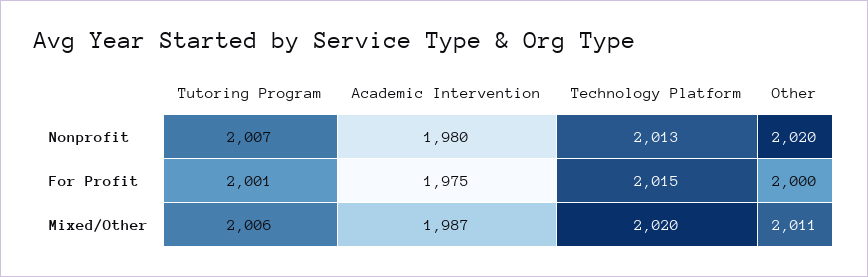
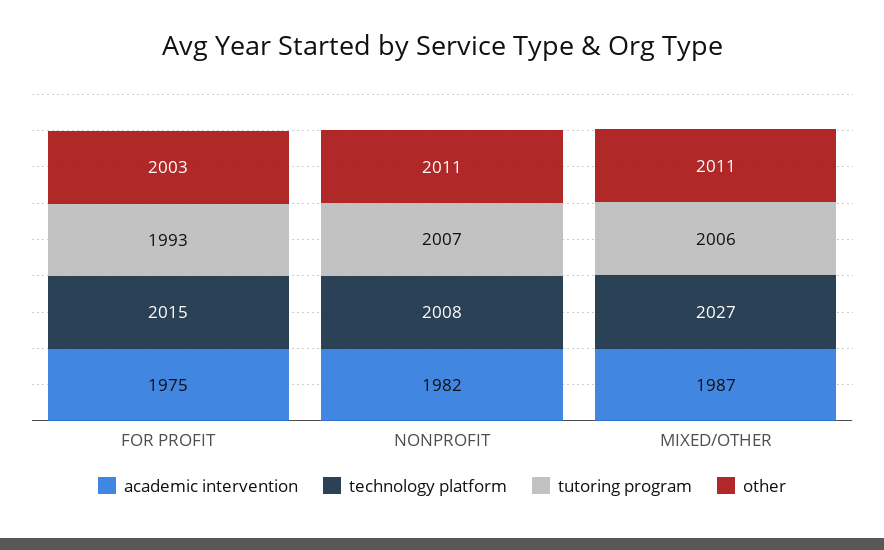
Academic Intervention, Nonprofit: 1980 -> 1982
Technology Platform, Nonprofit: 2013 -> 2008
Other, Nonprofit: 2020 -> 2011
Tutoring Program, For Profit: 2001 -> 1993
Other, For Profit: 2000 -> 2003
Technology Platform, Mixed/Other: 2020 -> 2027

